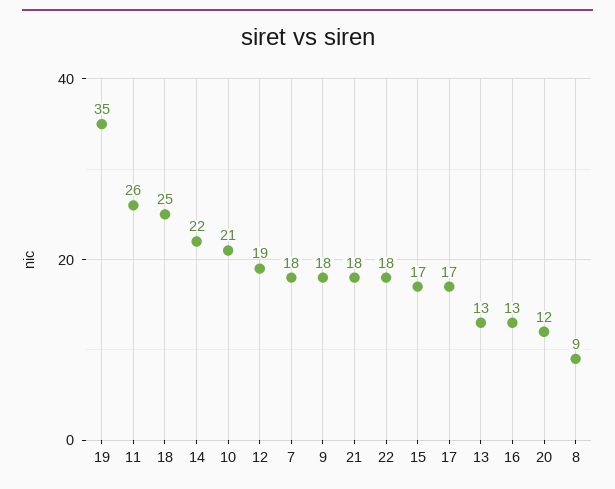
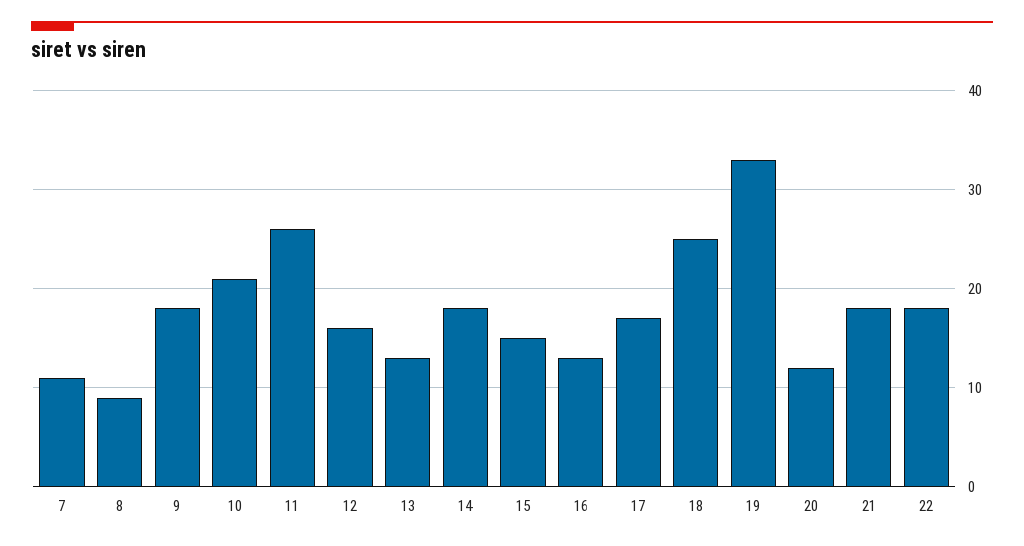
19: 35 -> 33
14: 22 -> 18
12: 19 -> 16
7: 18 -> 11
15: 17 -> 15

